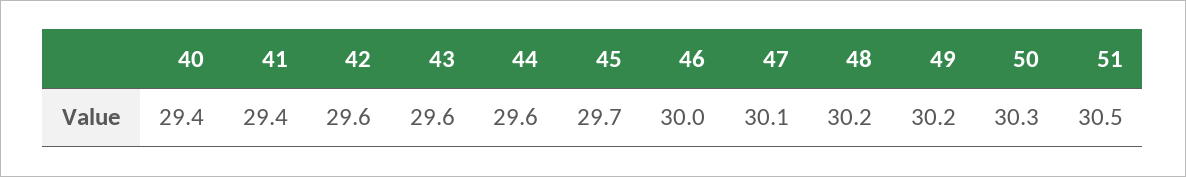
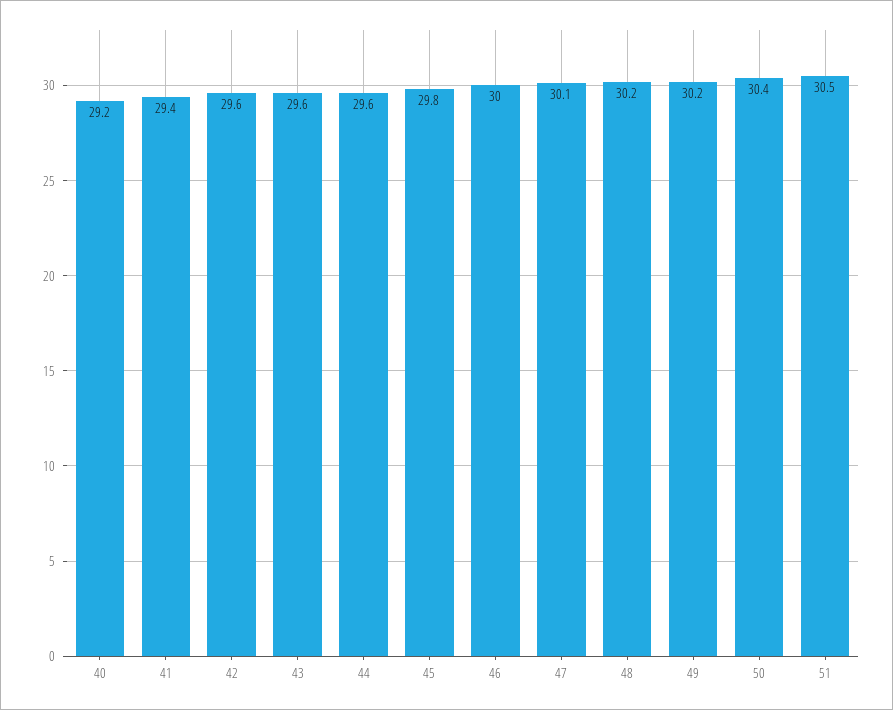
40: 29.4 -> 29.2
45: 29.7 -> 29.8
50: 30.3 -> 30.4

